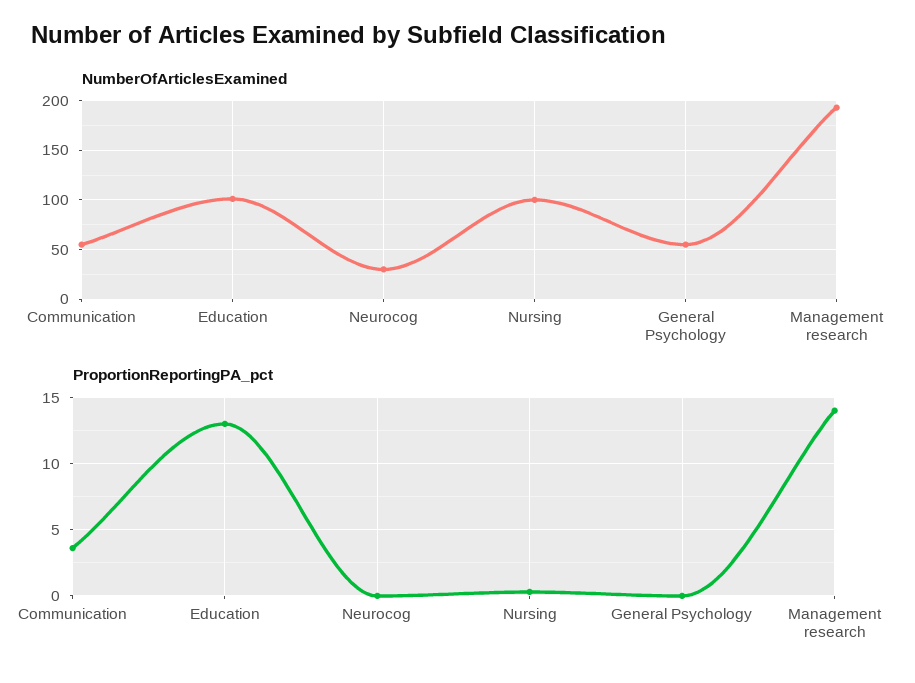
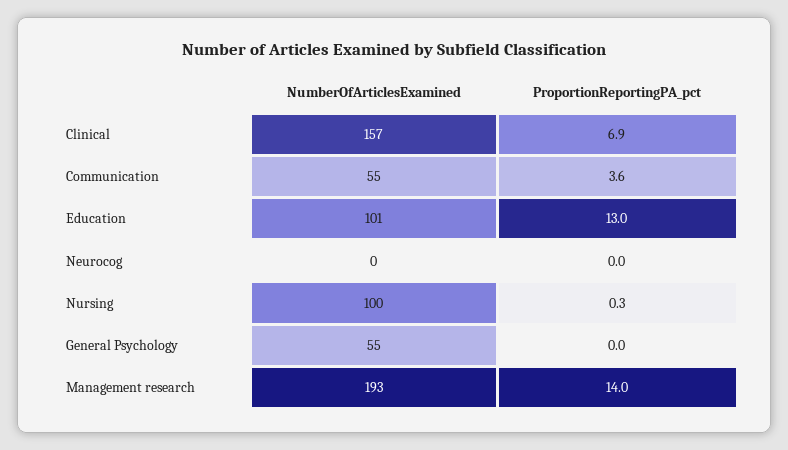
NumberOfArticlesExamined, Neurocog: 30 -> 0
NumberOfArticlesExamined, Clinical: none -> 157
ProportionReportingPA_pct, Clinical: none -> 6.9

